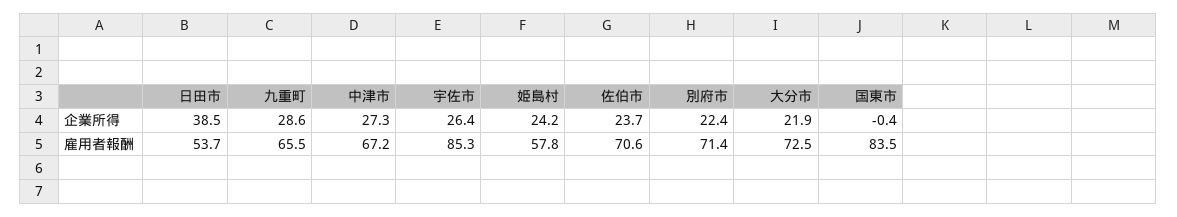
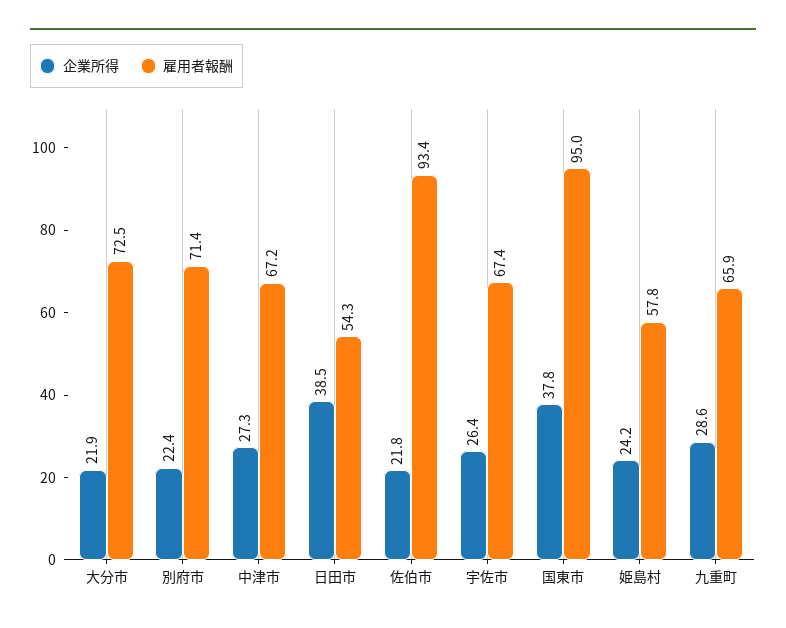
企業所得, 佐伯市: 23.7 -> 21.8
企業所得, 国東市: -0.4 -> 37.8
雇用者報酬, 日田市: 53.7 -> 54.3
雇用者報酬, 九重町: 65.5 -> 65.9
雇用者報酬, 宇佐市: 85.3 -> 67.4
雇用者報酬, 佐伯市: 70.6 -> 93.4
雇用者報酬, 国東市: 83.5 -> 95

